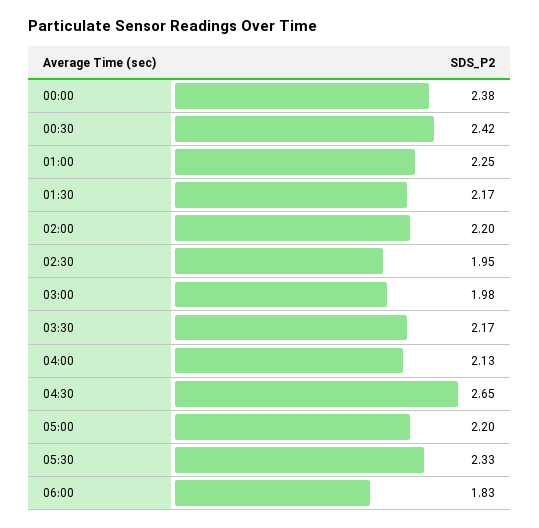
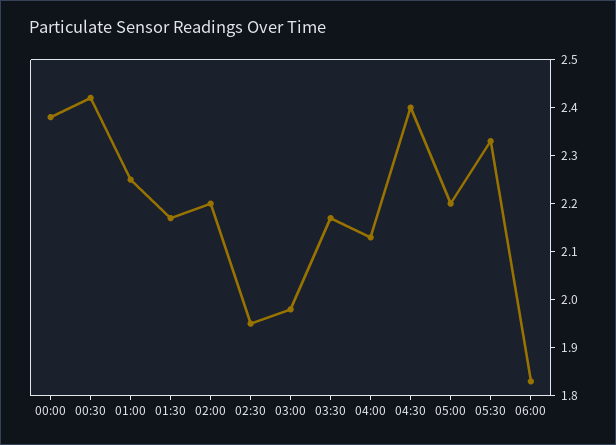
04:30: 2.65 -> 2.4

